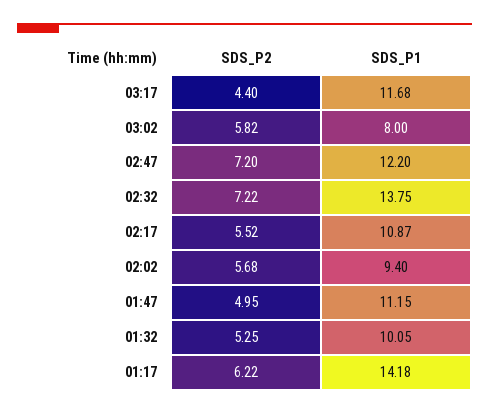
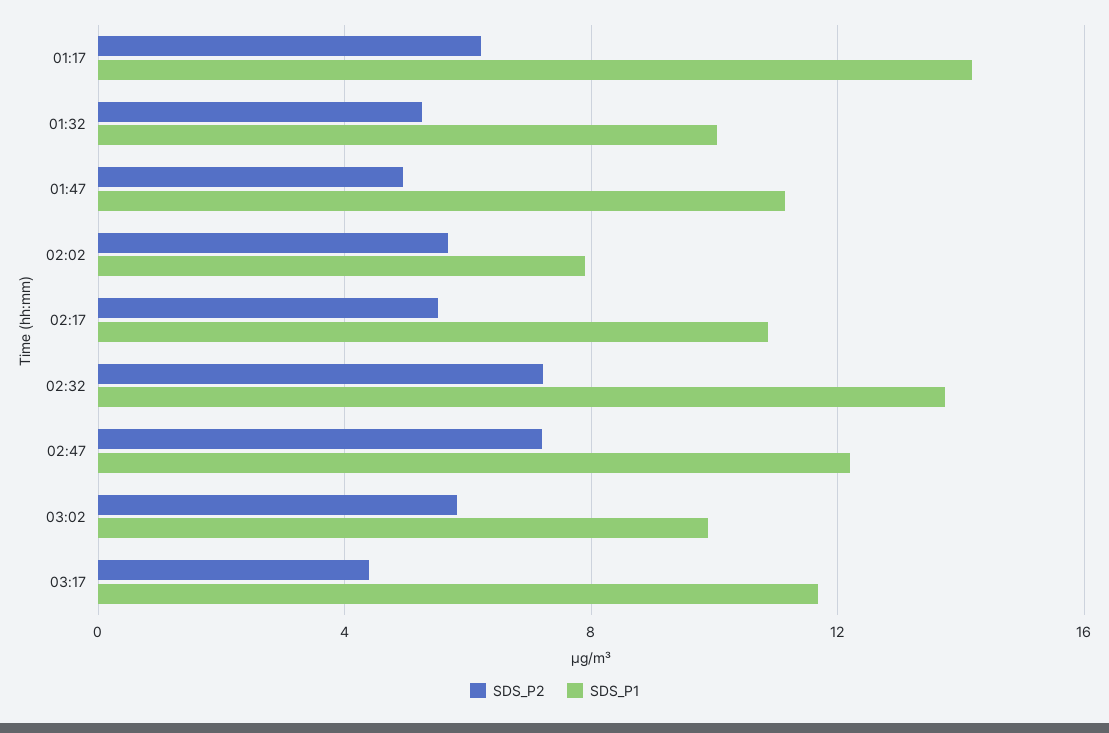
SDS_P1, 03:02: 8 -> 10
SDS_P1, 02:02: 9.4 -> 8

